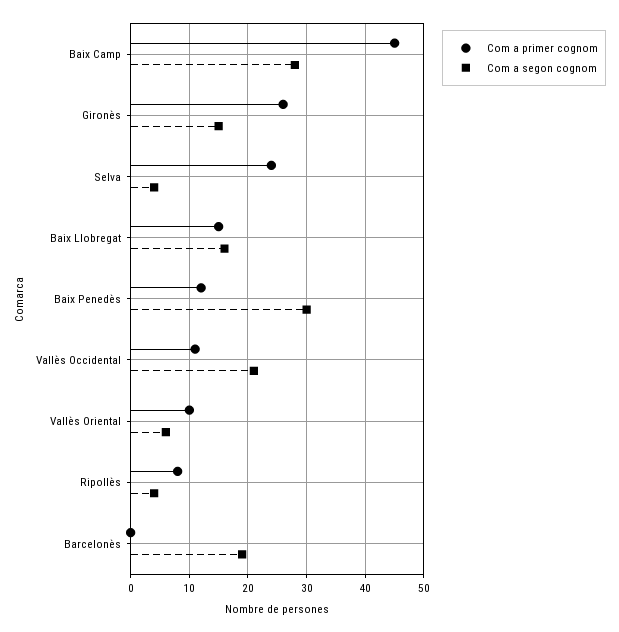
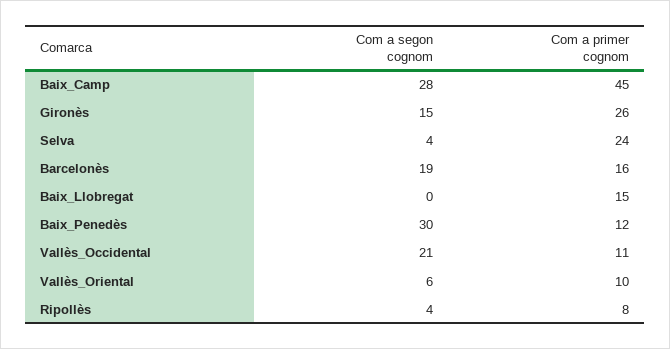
Com a segon cognom, Baix Llobregat: 15 -> 0
Com a primer cognom, Barcelonès: 0 -> 16

